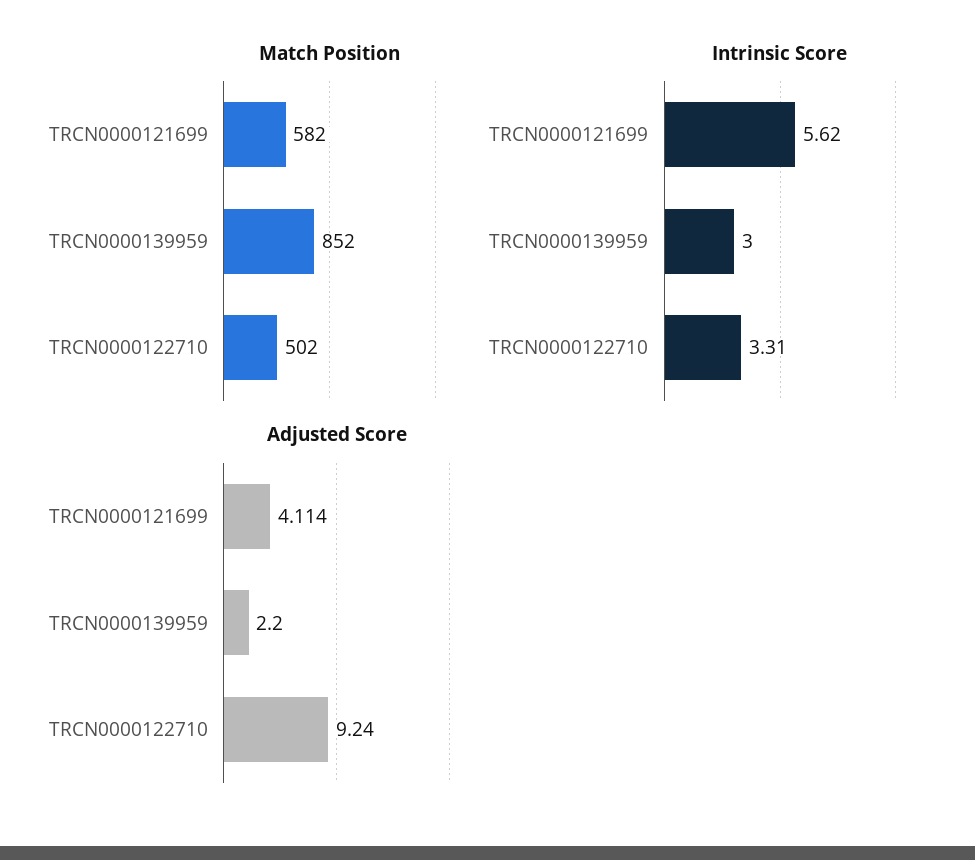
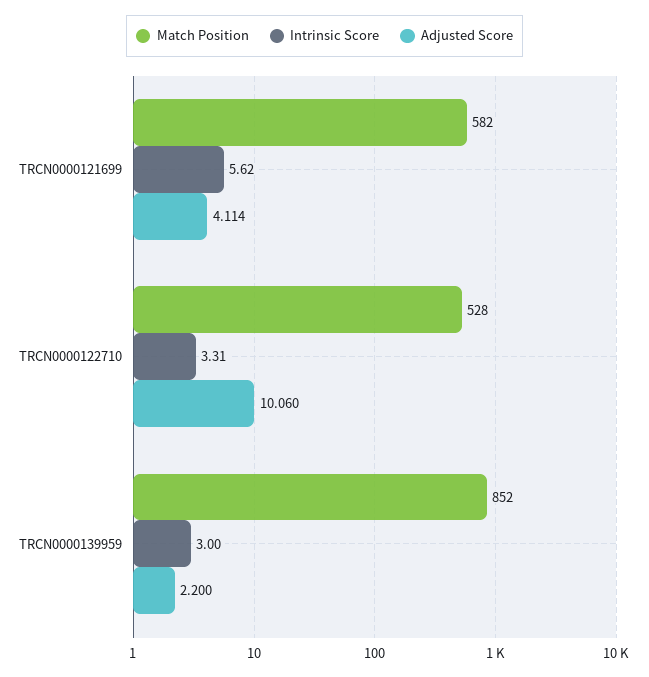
Match Position, TRCN0000122710: 502 -> 528
Adjusted Score, TRCN0000122710: 9.24 -> 10.06

